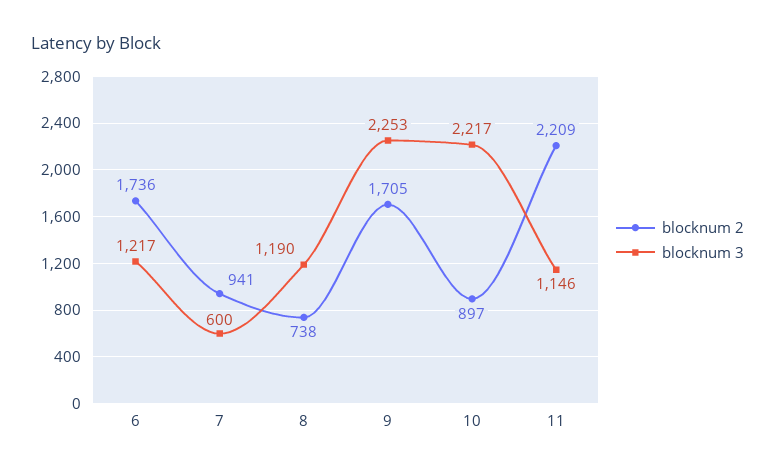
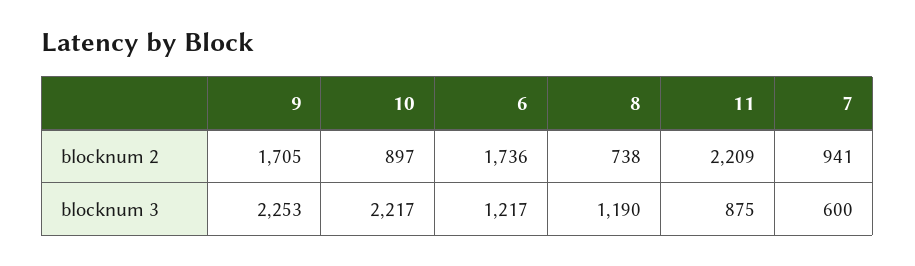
blocknum 3, 11: 1146 -> 875

